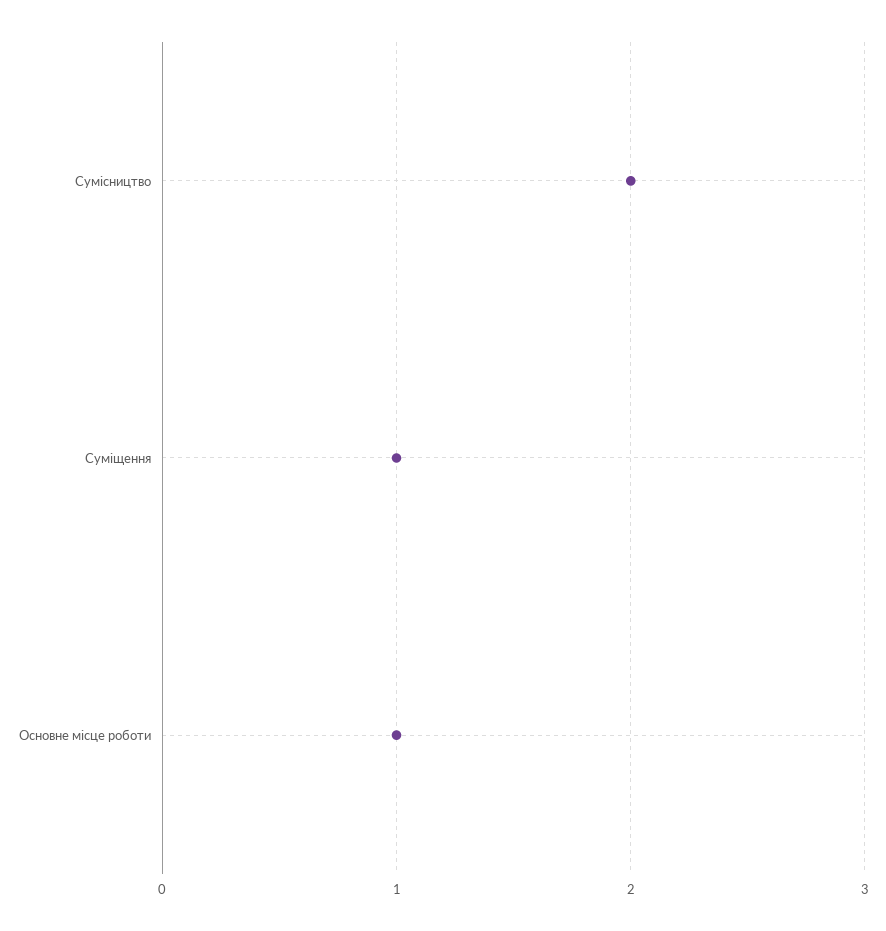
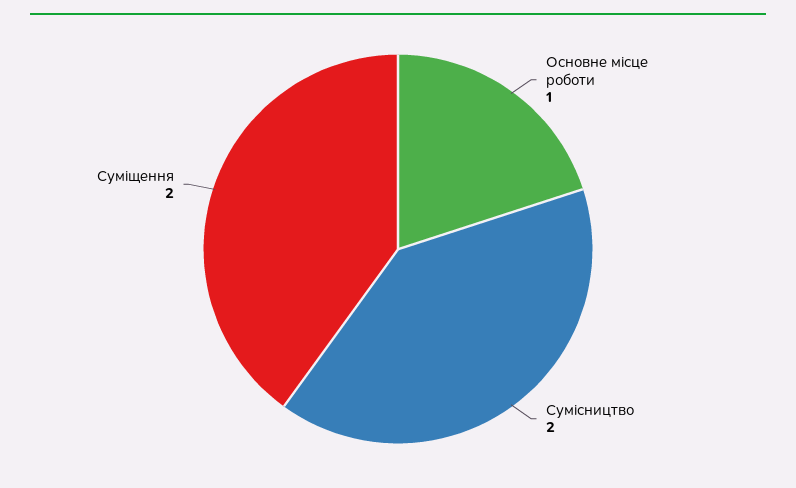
Суміщення: 1 -> 2

